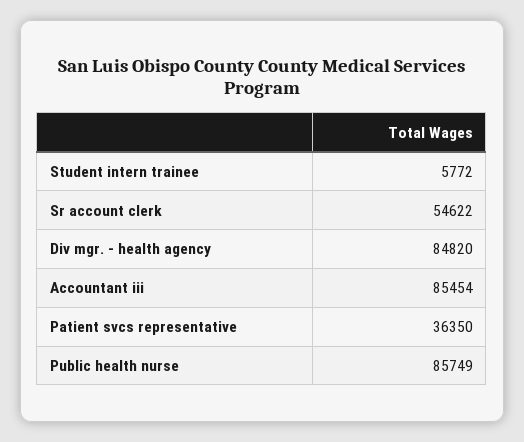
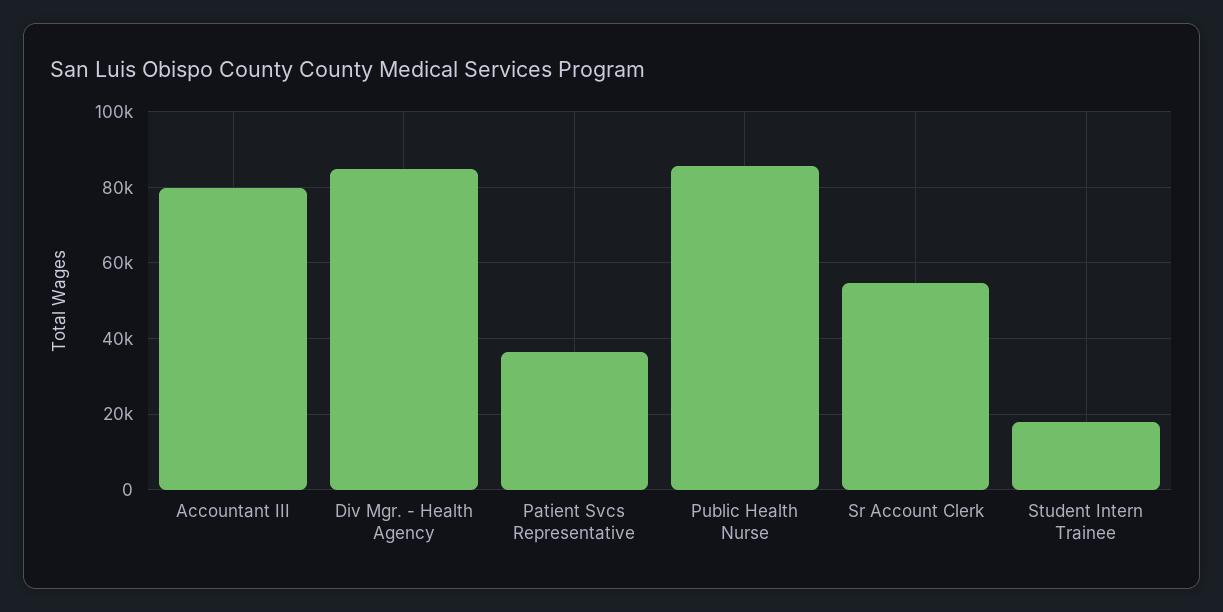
Student intern trainee: 5772 -> 18000
Accountant iii: 85454 -> 80000

